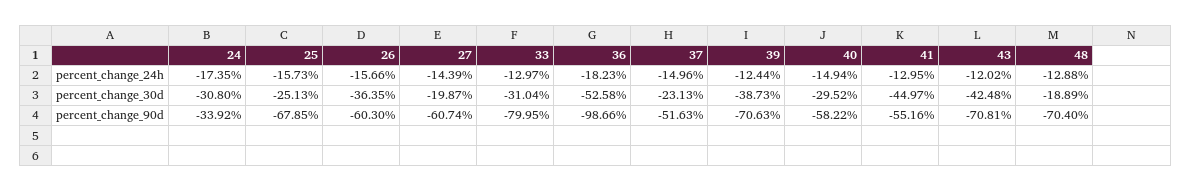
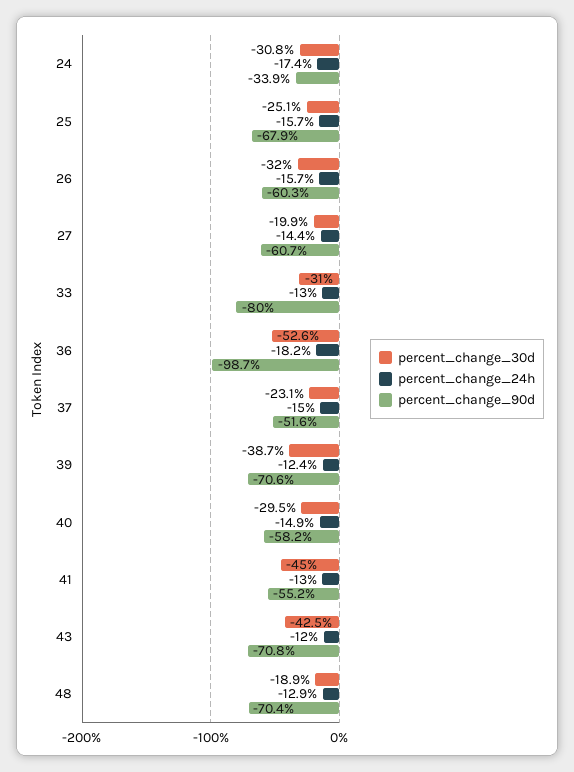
percent_change_30d, 26: -36.35 -> -32

